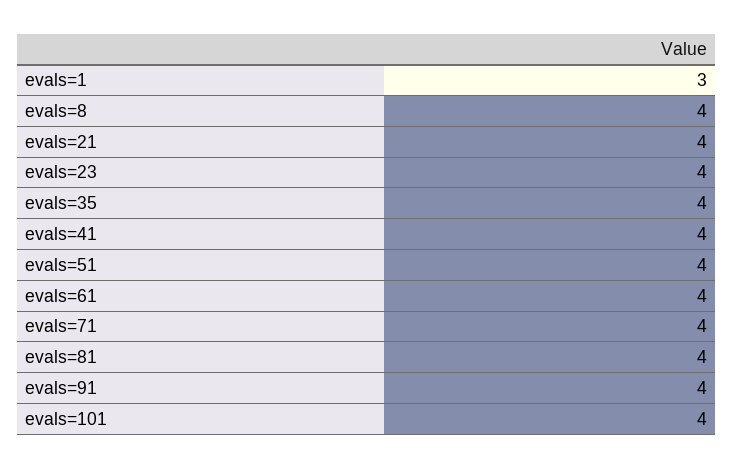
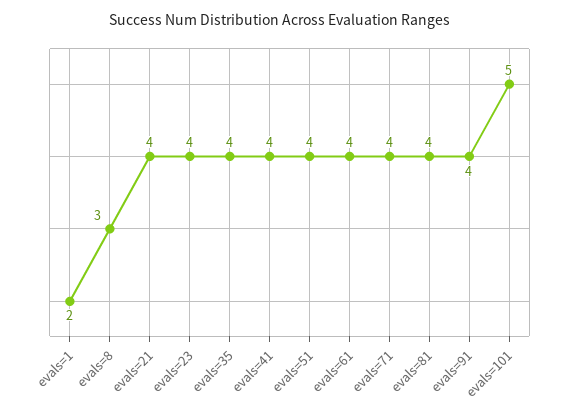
evals=1: 3 -> 2
evals=8: 4 -> 3
evals=101: 4 -> 5

